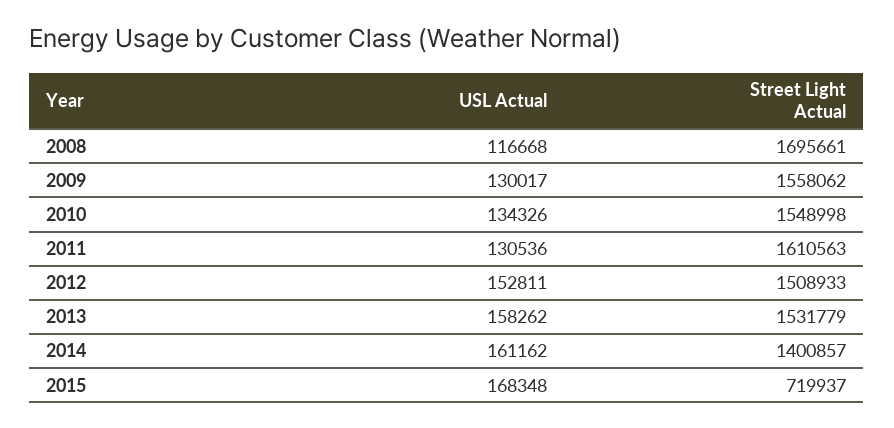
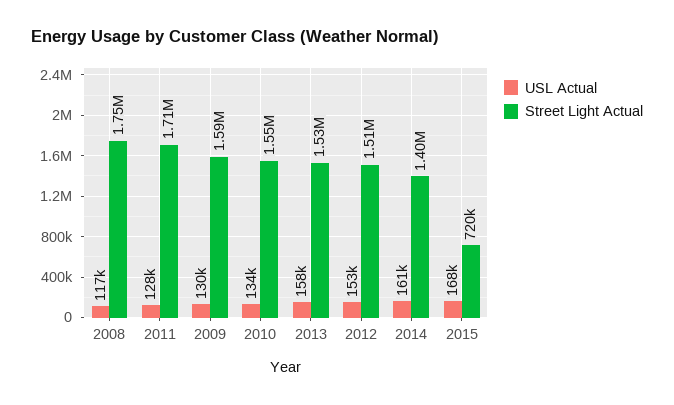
Street Light Actual, 2008: 1695661 -> 1750000
Street Light Actual, 2009: 1558062 -> 1590000
USL Actual, 2011: 130536 -> 128000
Street Light Actual, 2011: 1610563 -> 1710000

